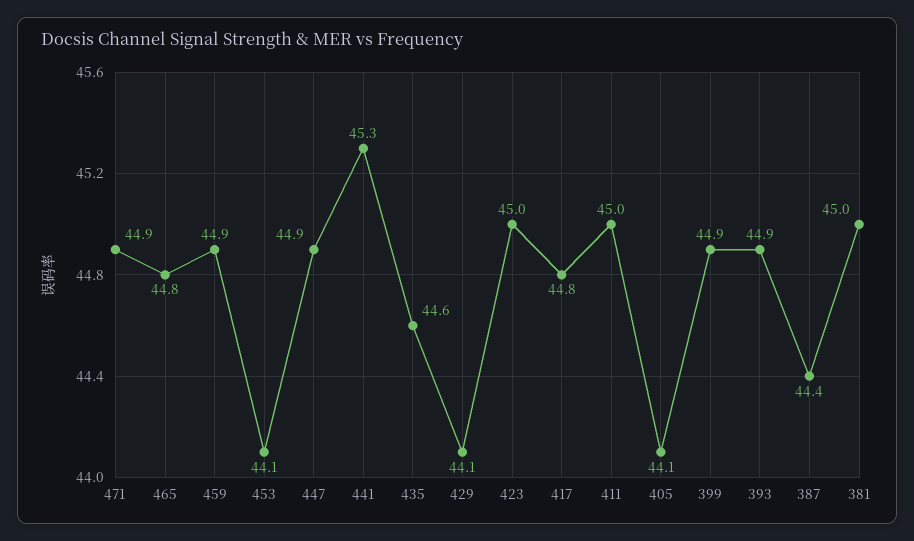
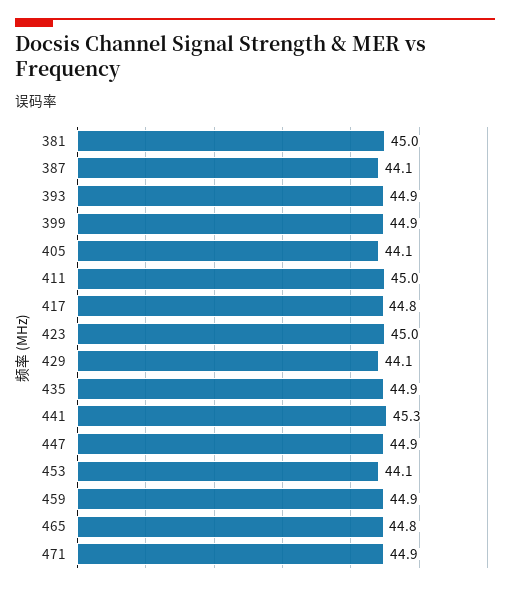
435: 44.6 -> 44.9
387: 44.4 -> 44.1

